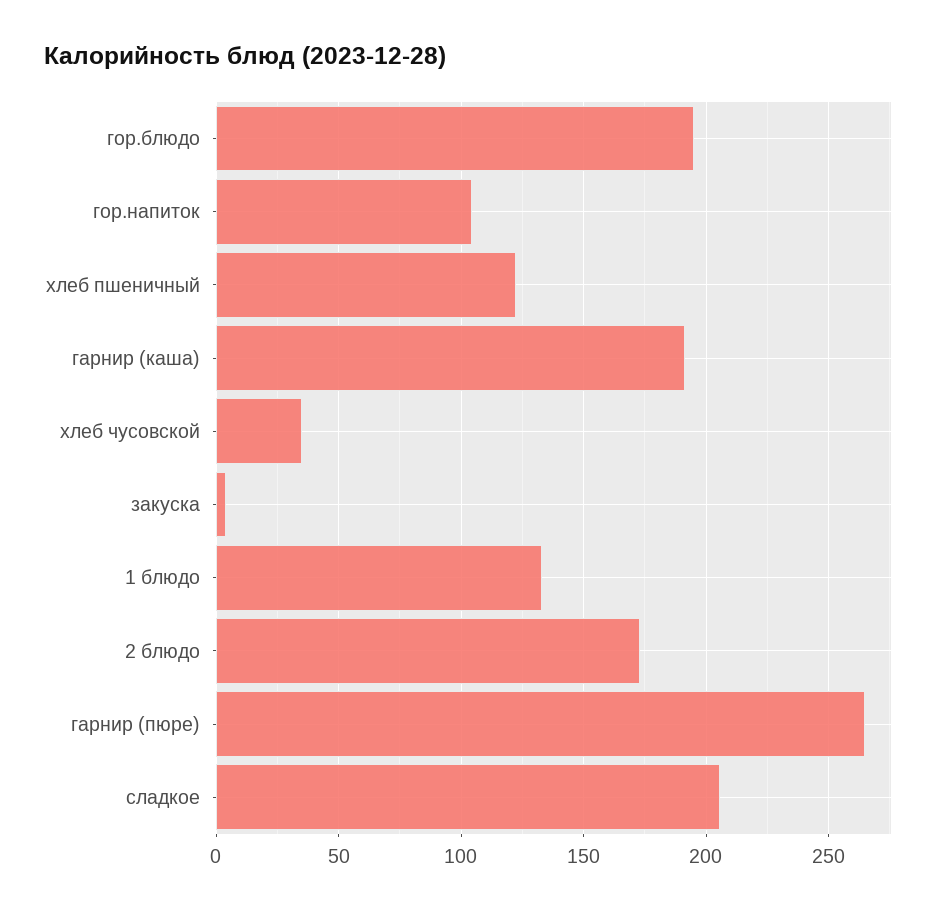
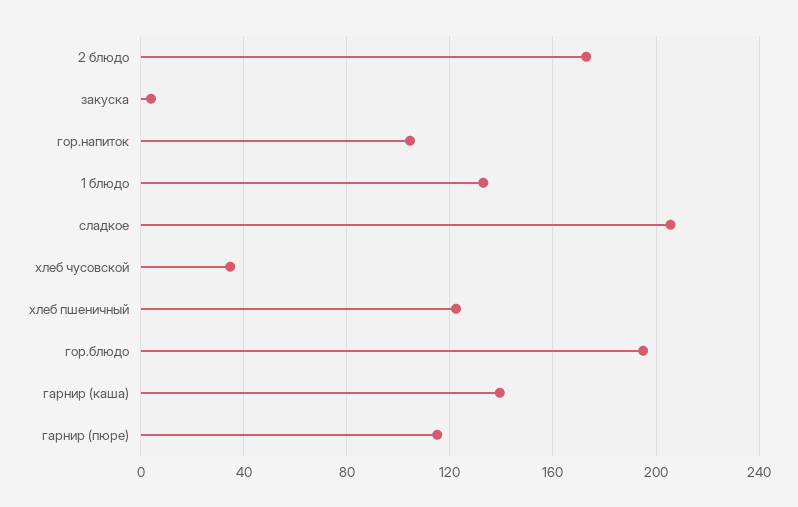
гарнир (каша): 190 -> 140
гарнир (пюре): 265 -> 115

